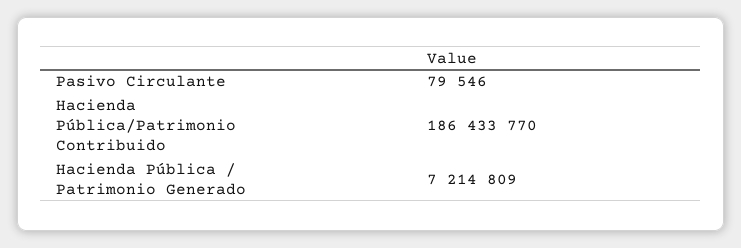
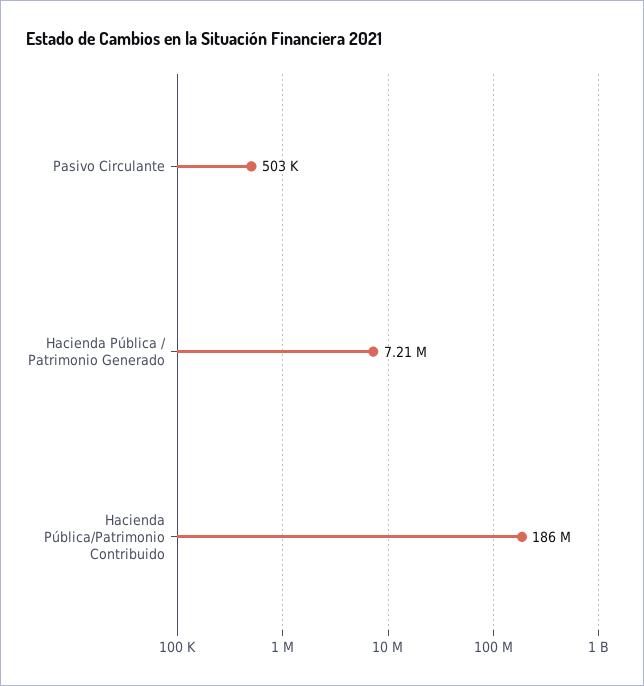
Pasivo Circulante: 79546 -> 503000

